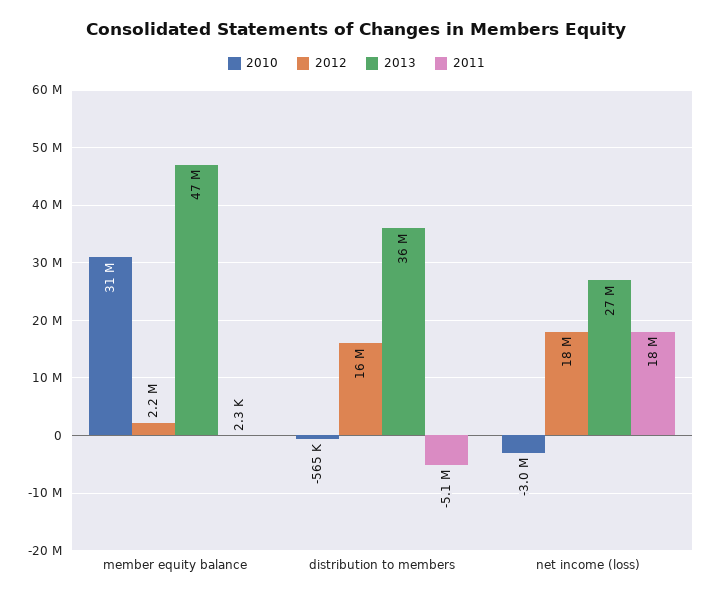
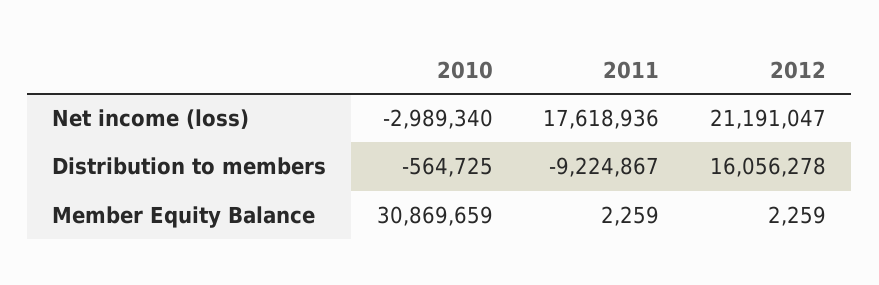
2012, member equity balance: 2200000 -> 2259
2013, member equity balance: 47000000 -> none
2013, distribution to members: 36000000 -> none
2011, distribution to members: -5100000 -> -9224867
2012, net income (loss): 18000000 -> 21191047
2013, net income (loss): 27000000 -> none

